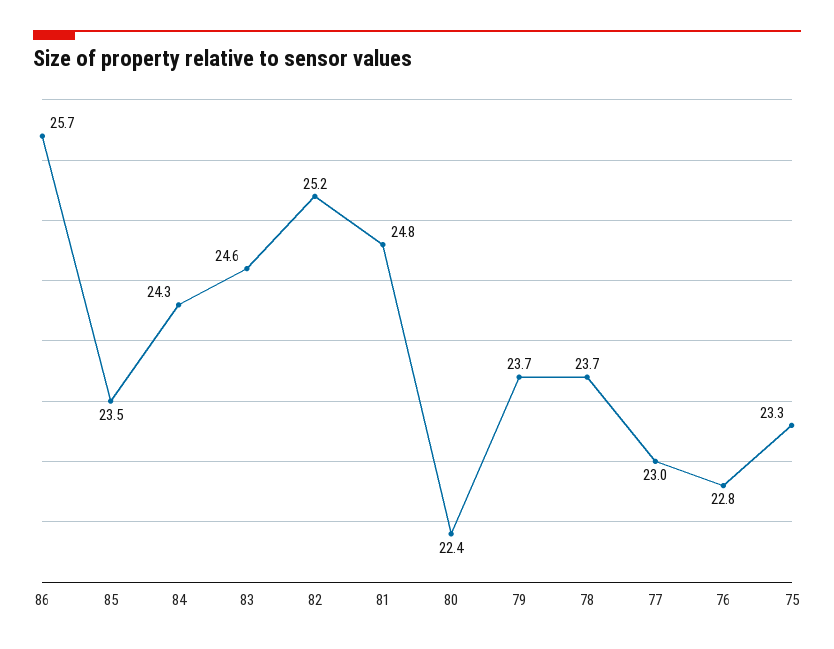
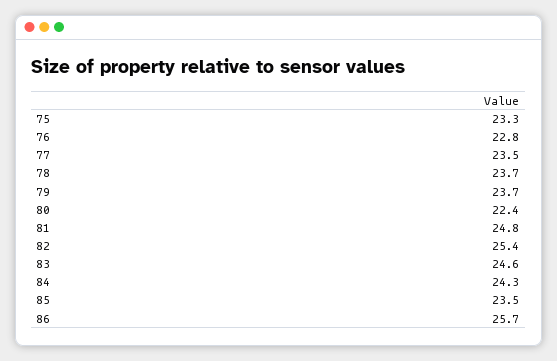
82: 25.2 -> 25.4
77: 23 -> 23.5

